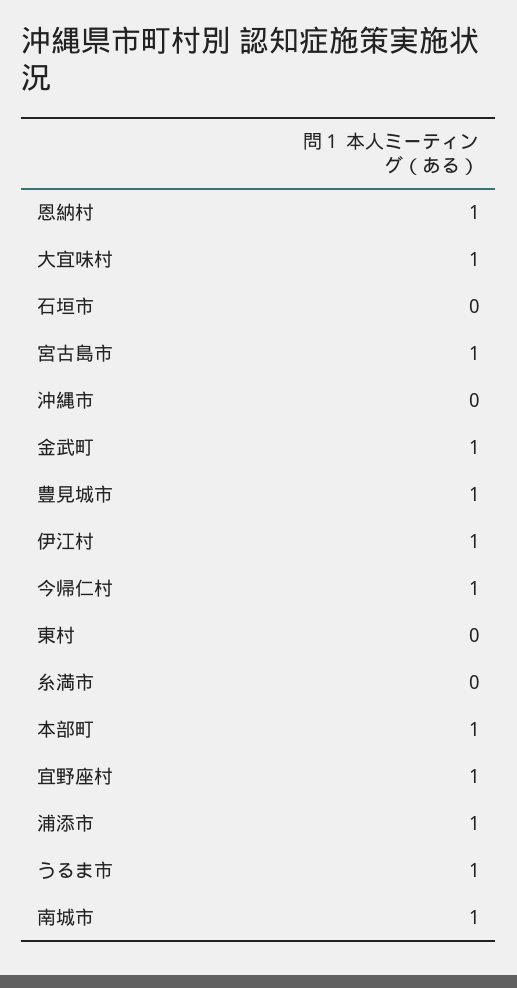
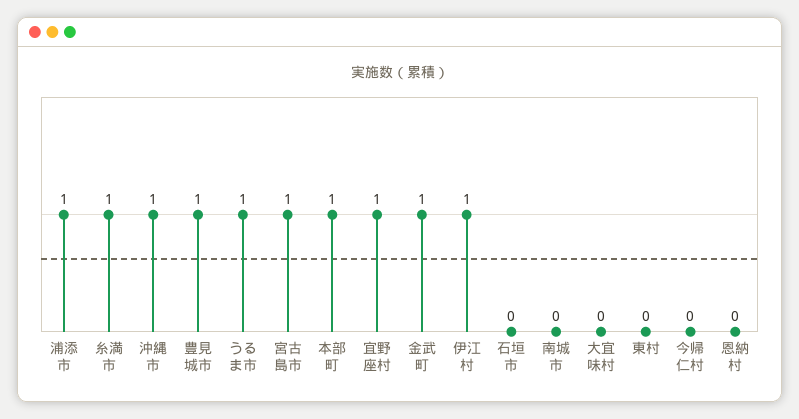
恩納村: 1 -> 0
大宜味村: 1 -> 0
沖縄市: 0 -> 1
今帰仁村: 1 -> 0
糸満市: 0 -> 1
南城市: 1 -> 0

